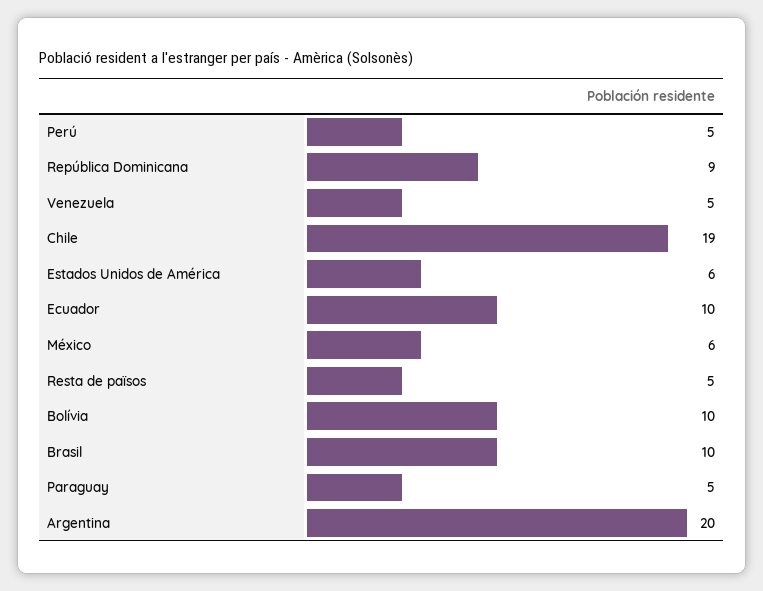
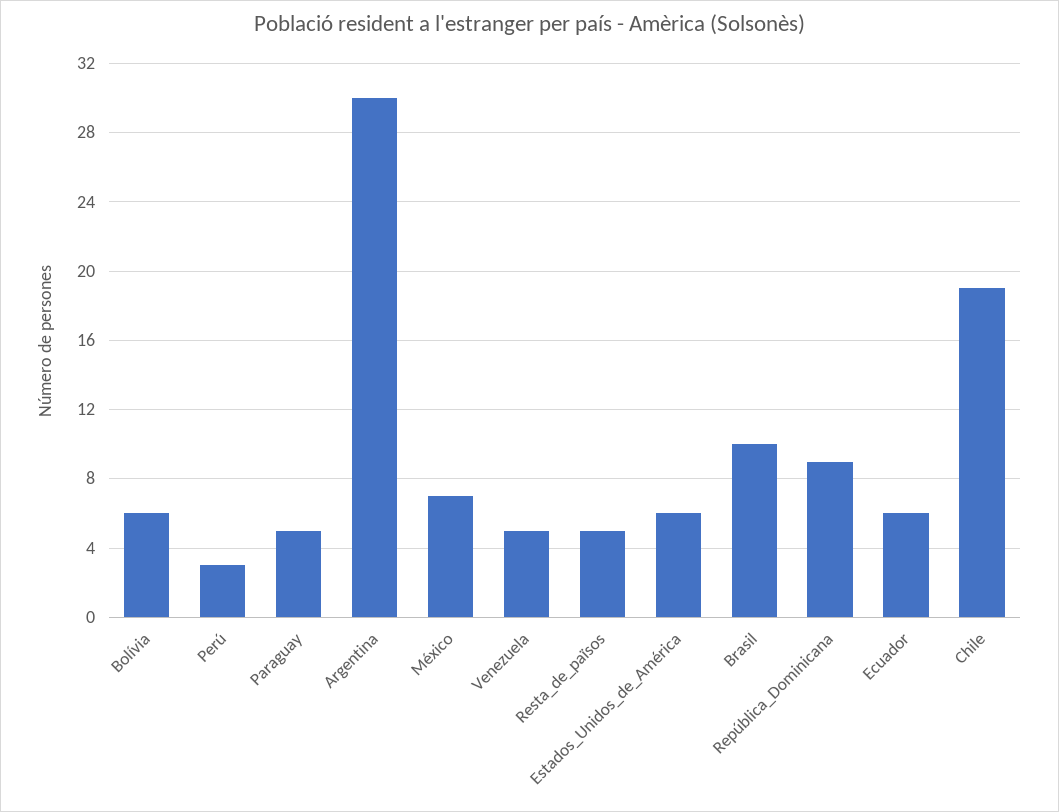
Perú: 5 -> 3
Ecuador: 10 -> 6
México: 6 -> 7
Bolívia: 10 -> 6
Argentina: 20 -> 30

